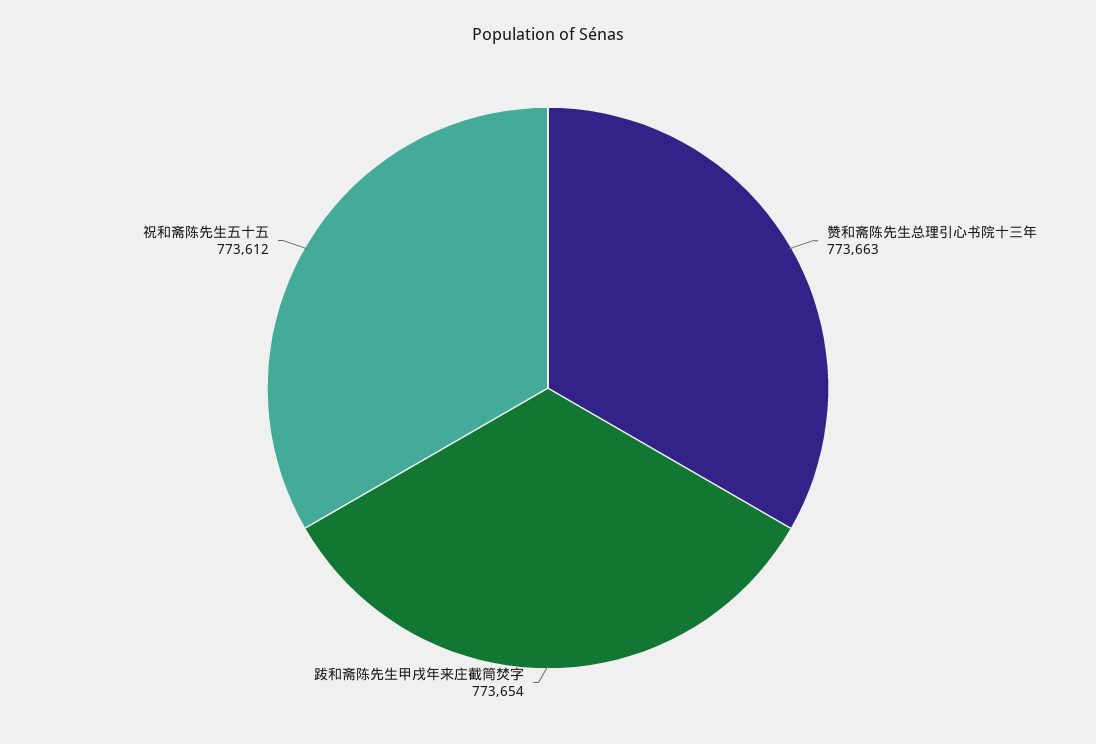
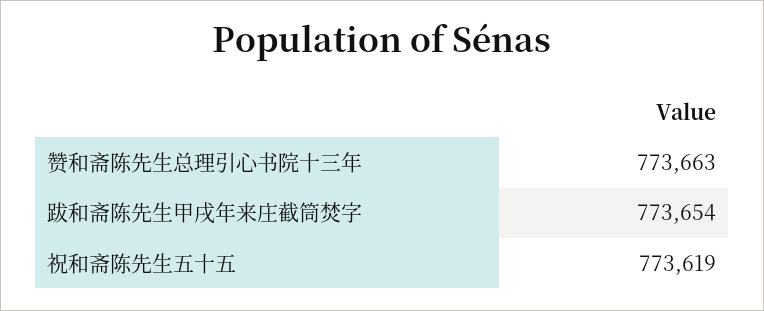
祝和斋陈先生五十五: 773612 -> 773619

